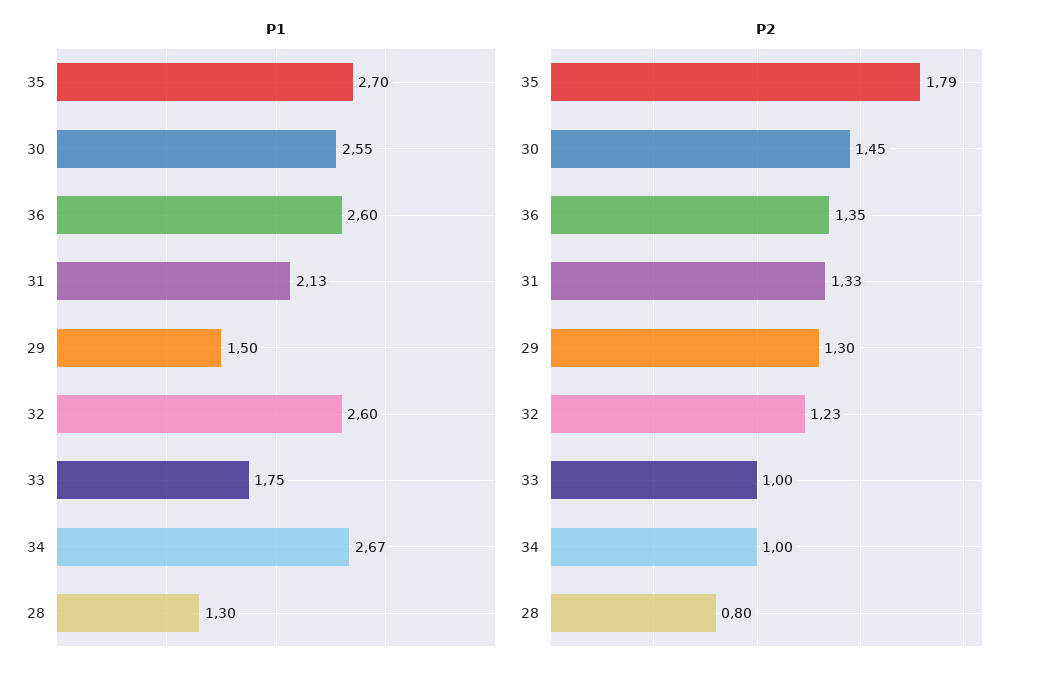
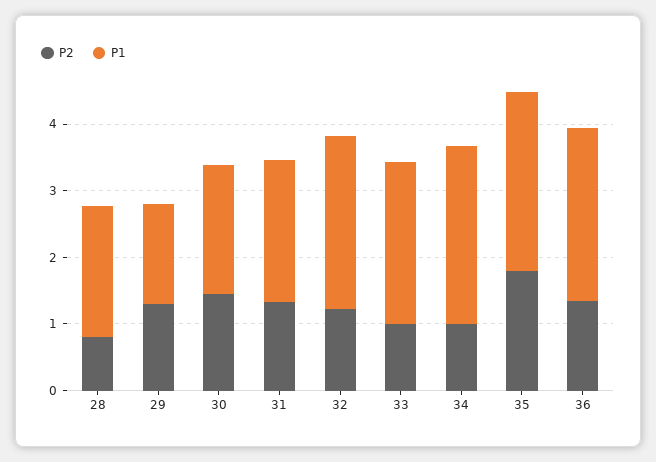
P1, 30: 2.55 -> 2
P1, 33: 1.75 -> 2.4
P1, 28: 1.3 -> 2

